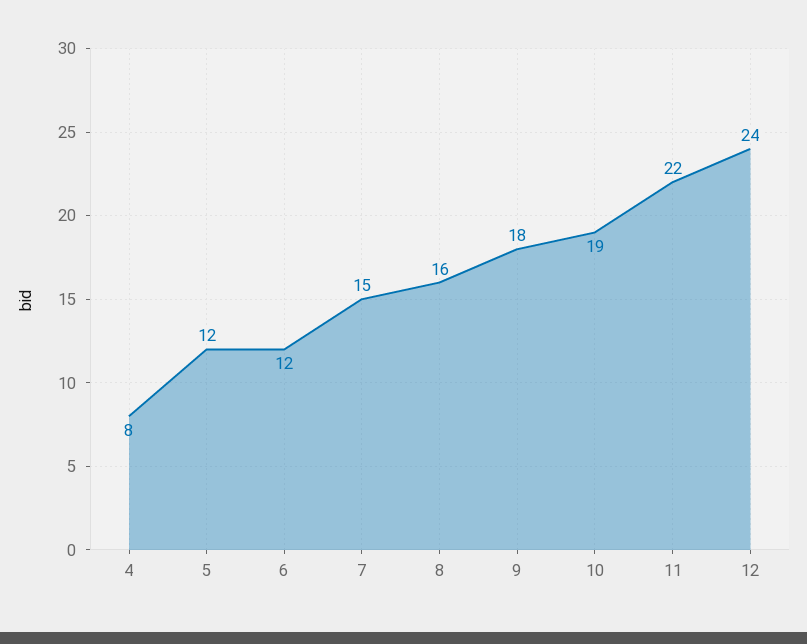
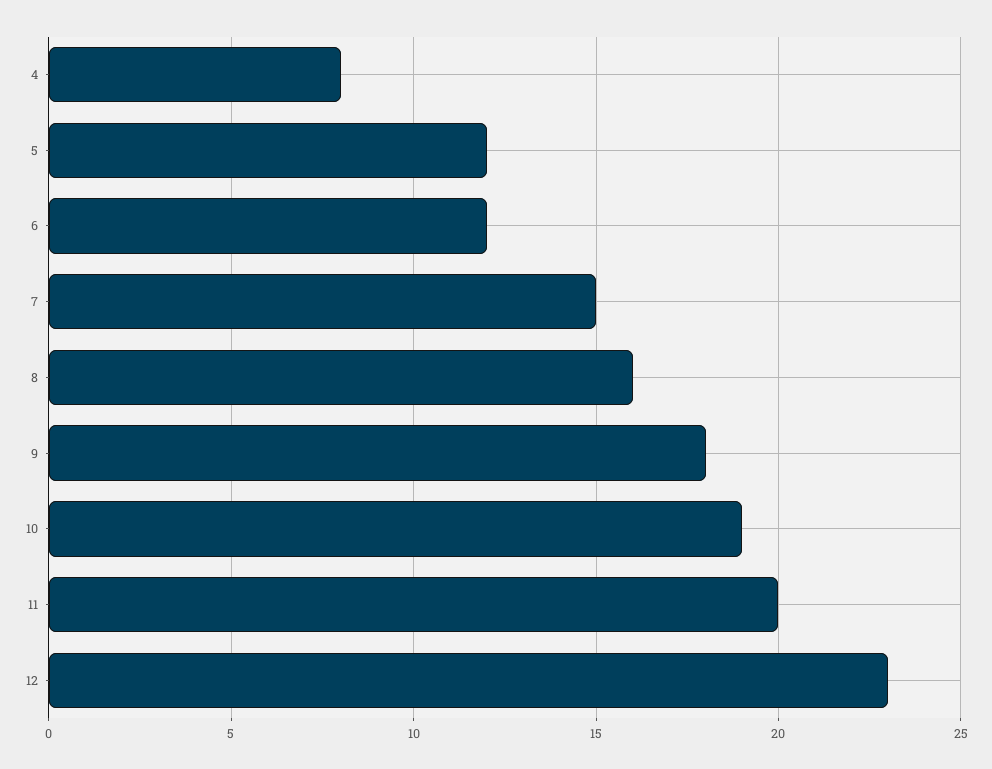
11: 22 -> 20
12: 24 -> 23

